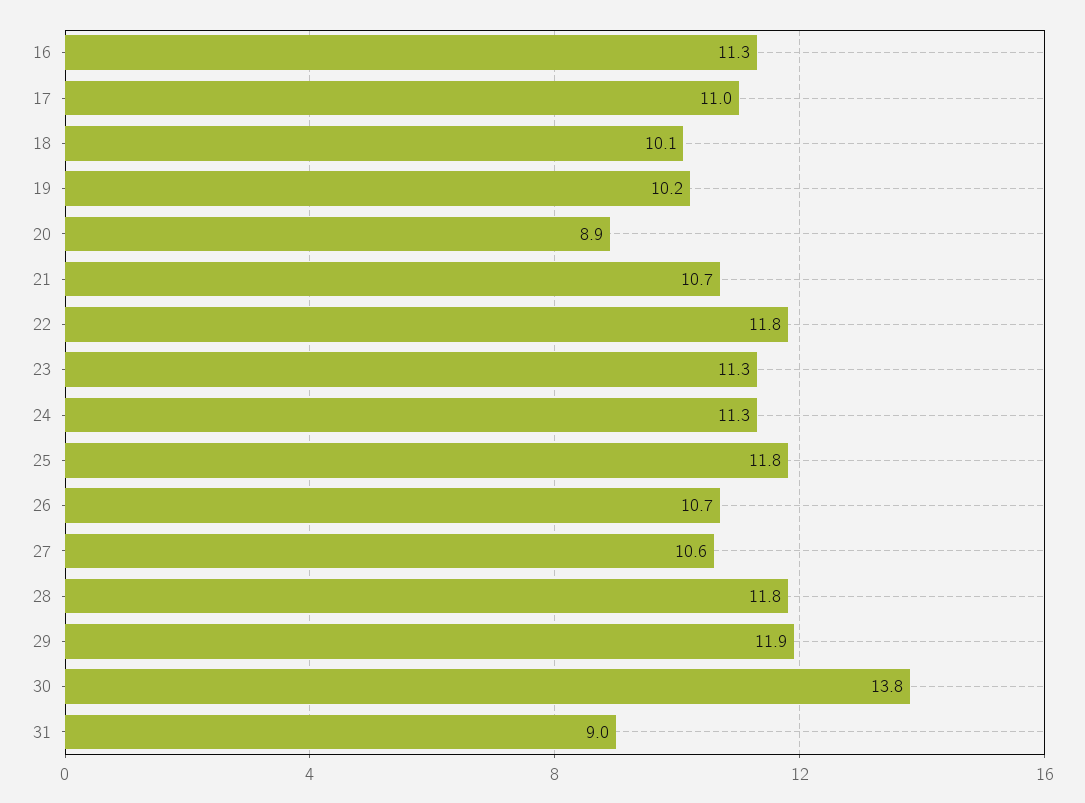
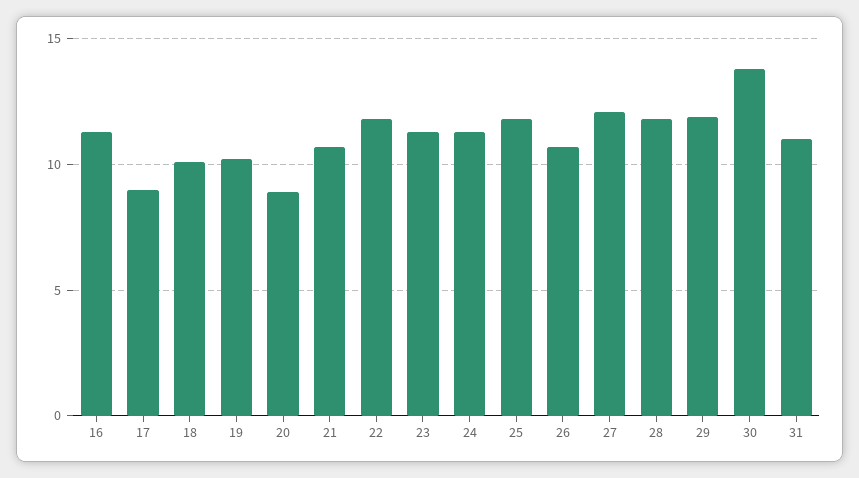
17: 11 -> 9
27: 10.6 -> 12
31: 9 -> 11

